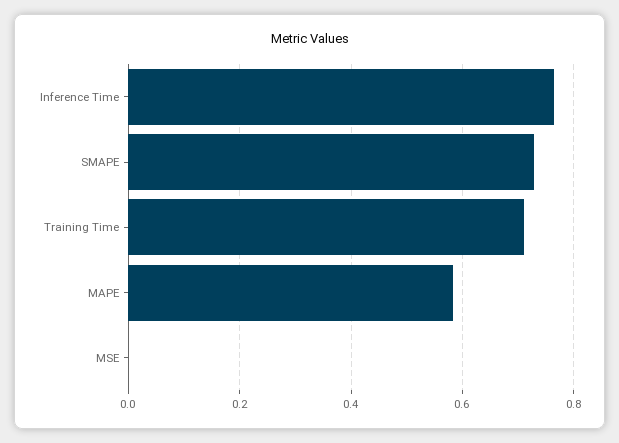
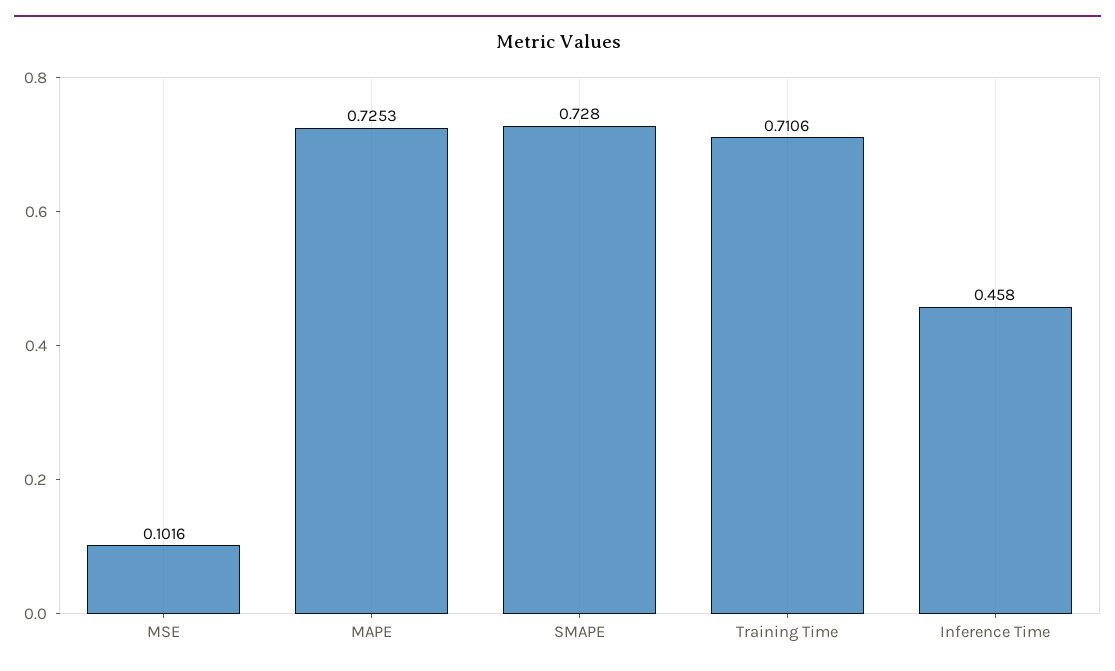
Inference Time: 0.76 -> 0.458
MAPE: 0.58 -> 0.7253
MSE: 0 -> 0.1016

